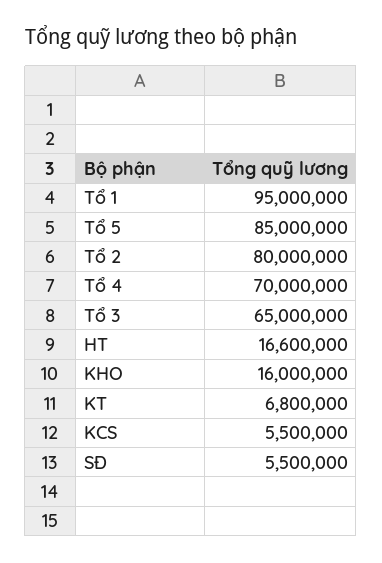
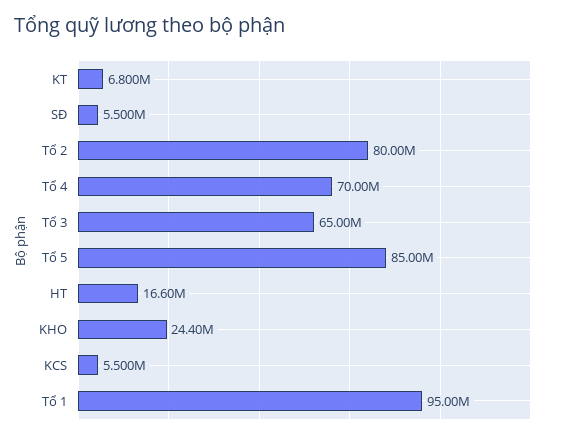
KHO: 16000000 -> 24400000

